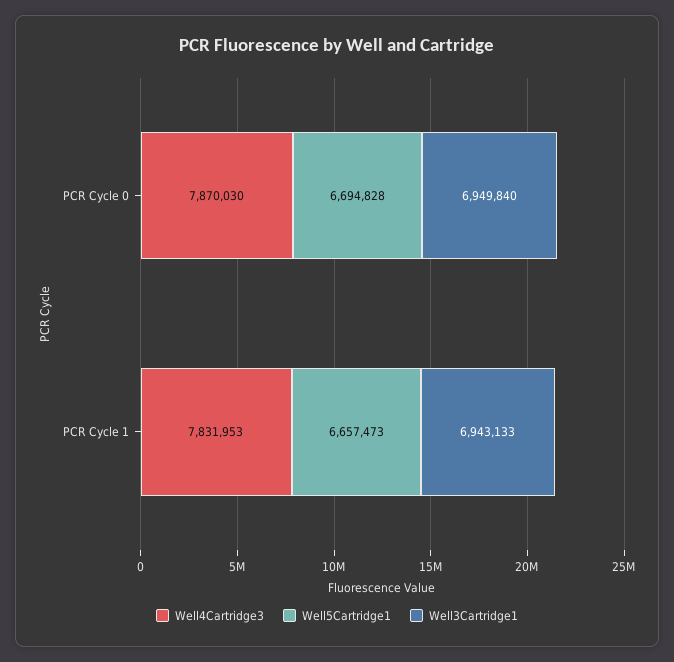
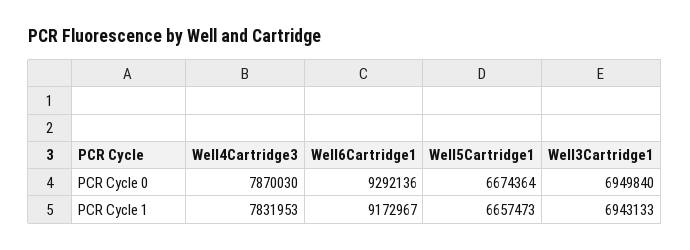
Well5Cartridge1, PCR Cycle 0: 6694828 -> 6674364
Well6Cartridge1, PCR Cycle 0: none -> 9292136
Well6Cartridge1, PCR Cycle 1: none -> 9172967

